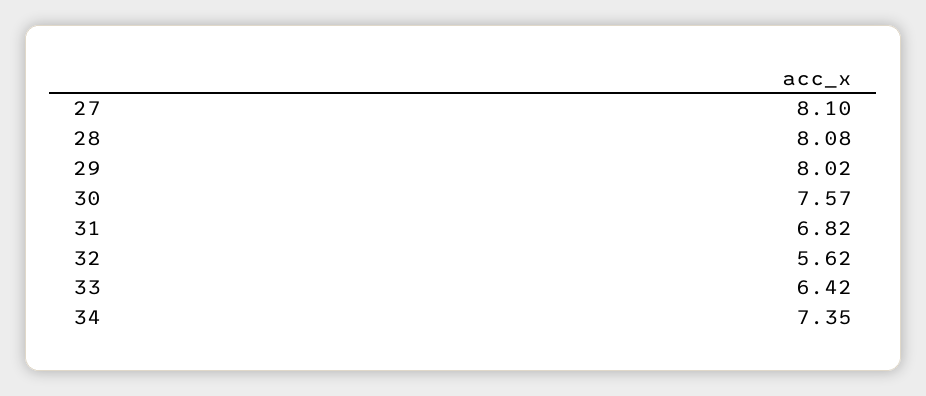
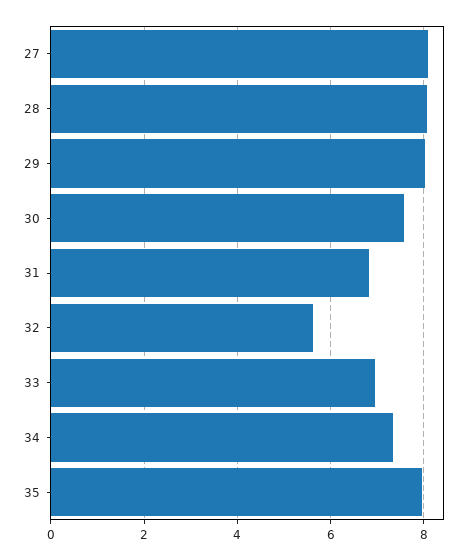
33: 6.42 -> 7
35: none -> 8

